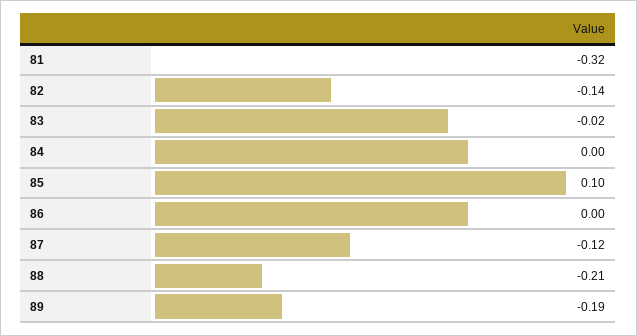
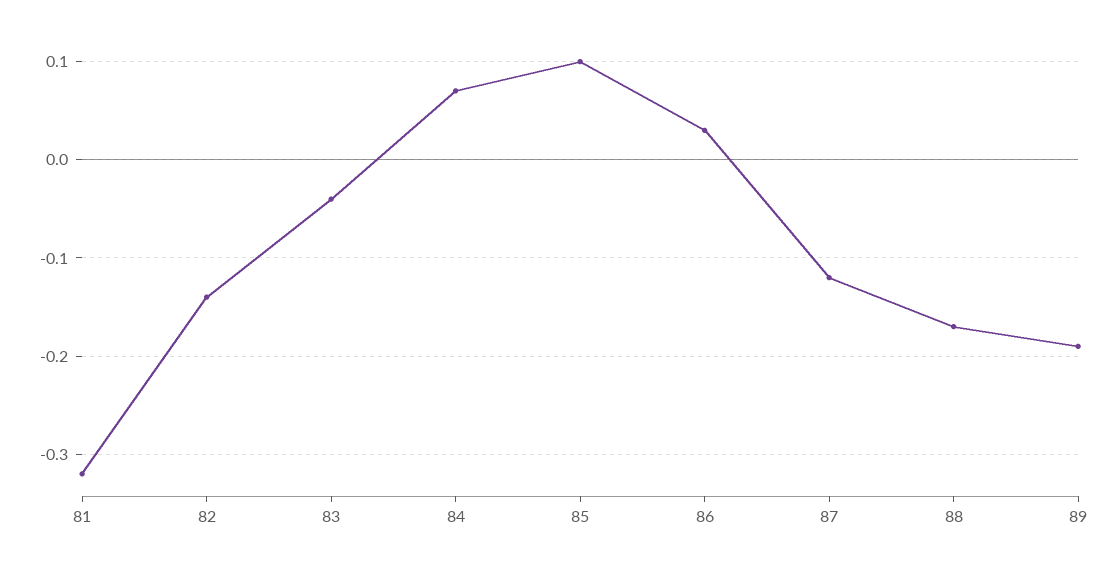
83: -0.02 -> -0.04
84: 0 -> 0.07
86: 0 -> 0.03
88: -0.21 -> -0.17

